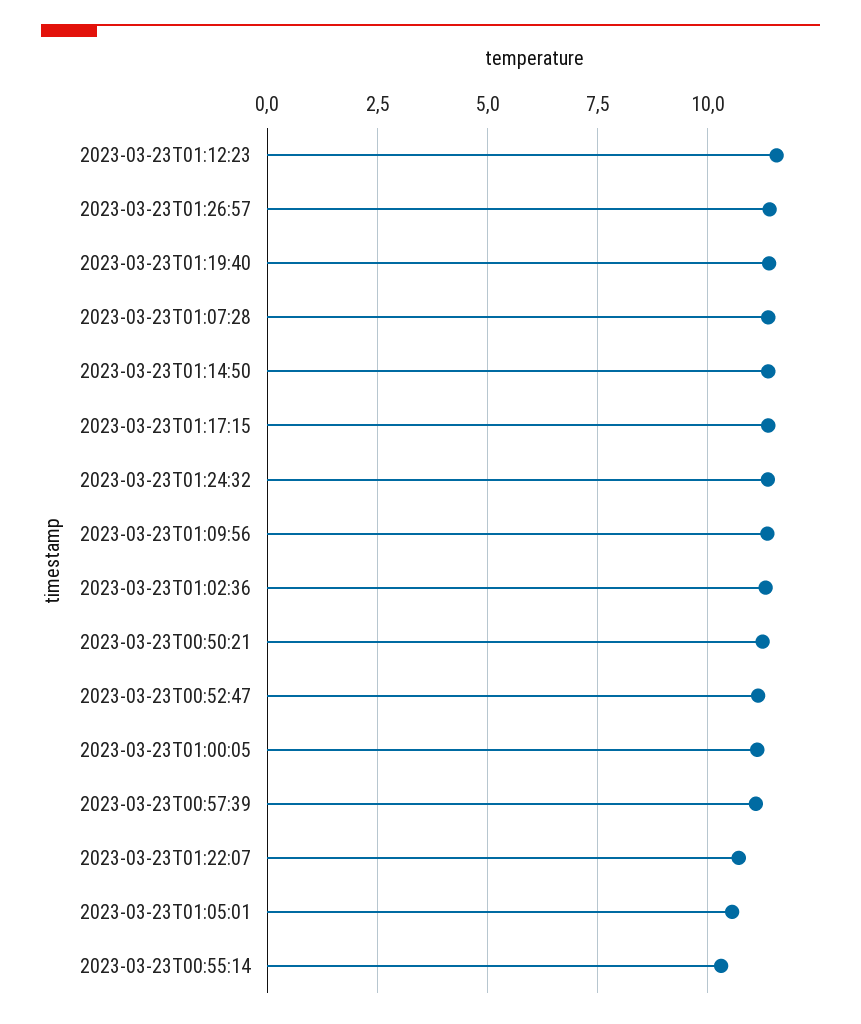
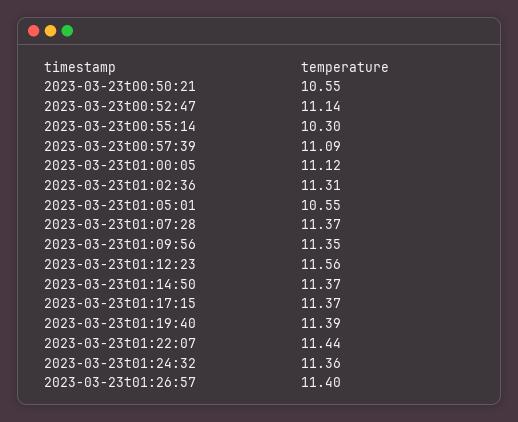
2023-03-23T00:50:21: 11.25 -> 10.55
2023-03-23T01:22:07: 10.75 -> 11.44

